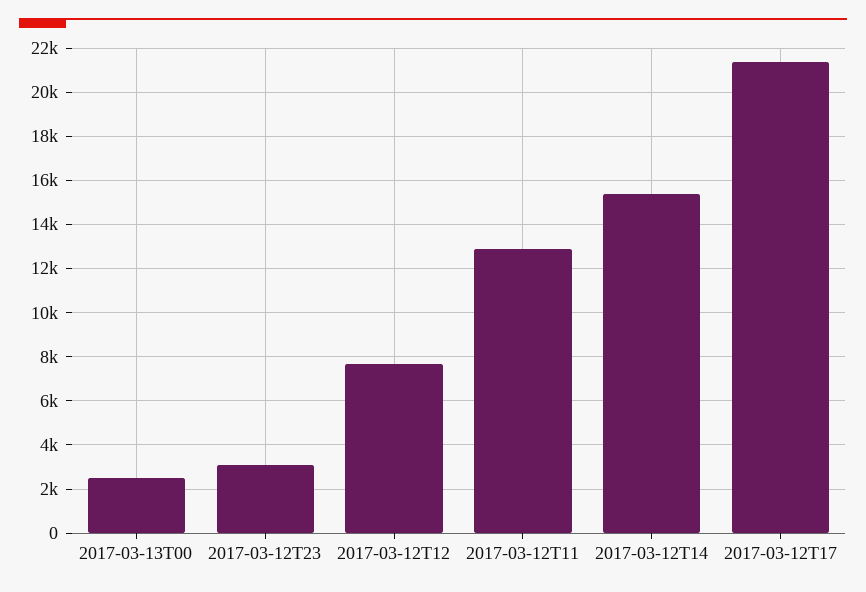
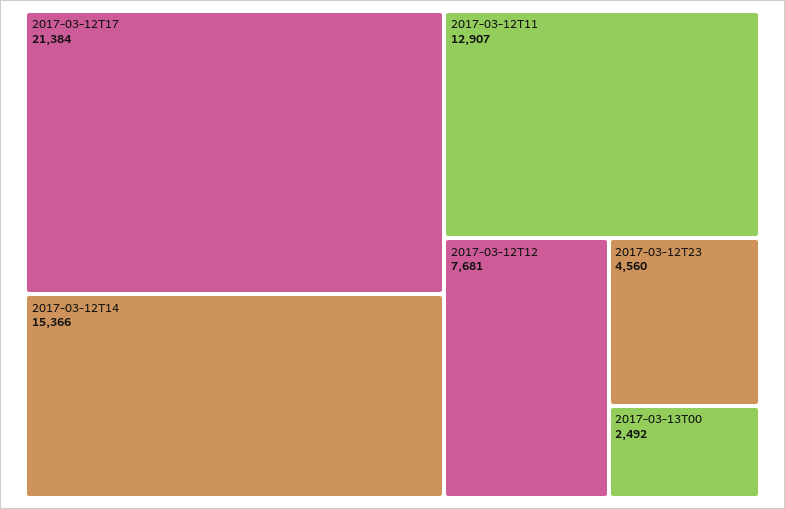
2017-03-12T23: 3000 -> 4560

